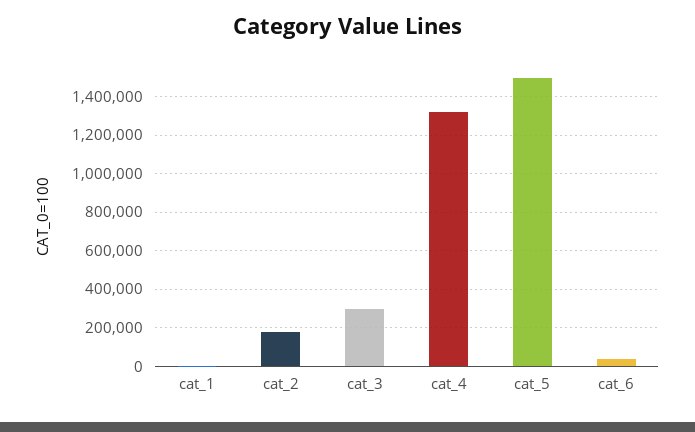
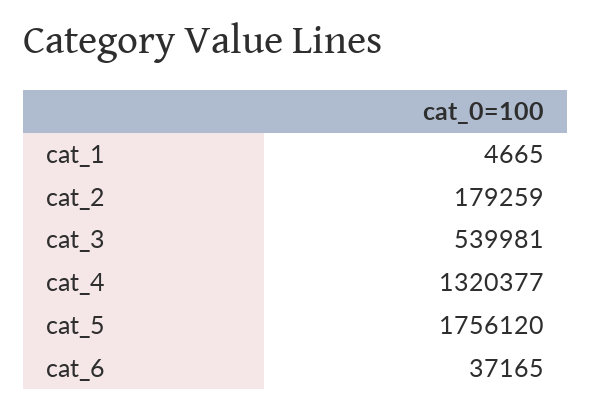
cat_3: 300000 -> 539981
cat_5: 1500000 -> 1756120

